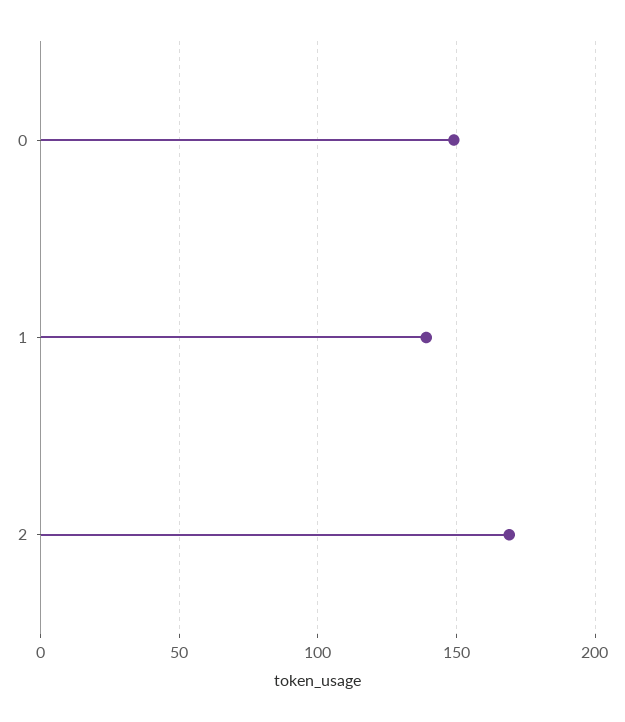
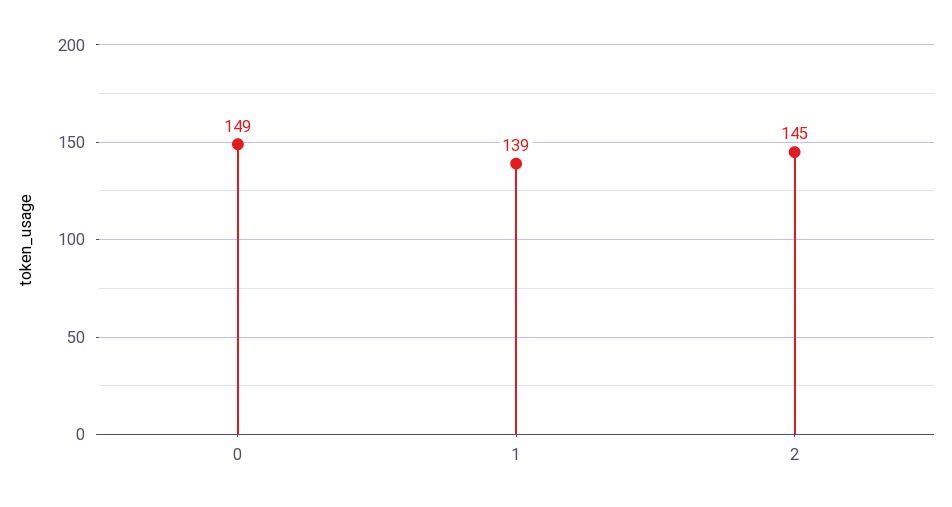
2: 170 -> 145

